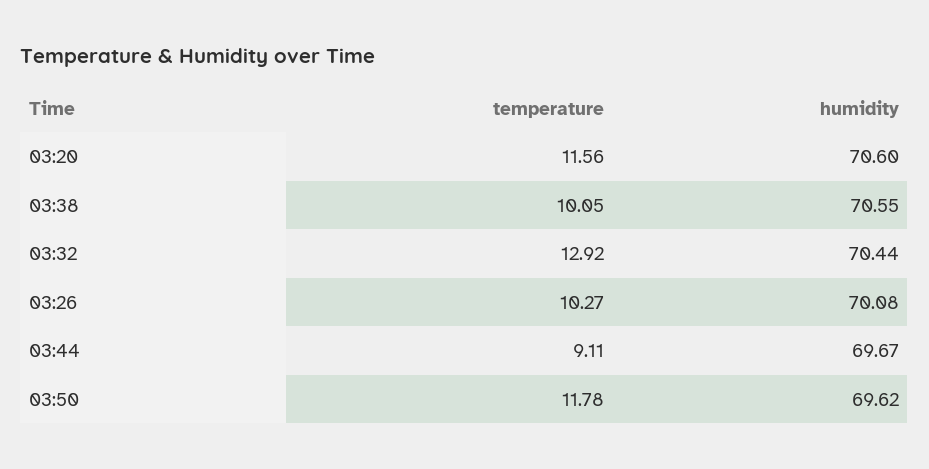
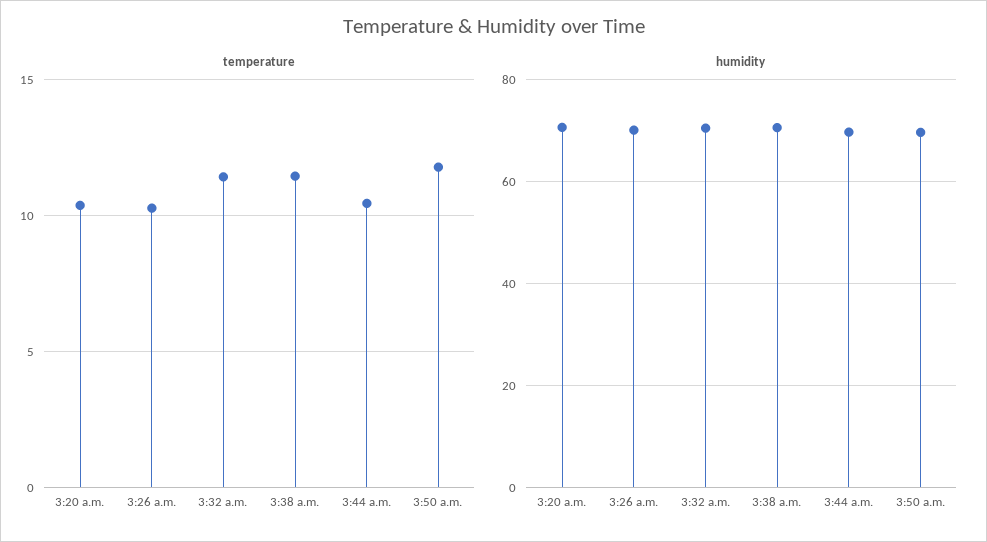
temperature, 03:20: 11.56 -> 10.5
temperature, 03:38: 10.05 -> 11.5
temperature, 03:32: 12.92 -> 11.5
temperature, 03:44: 9.11 -> 10.5

